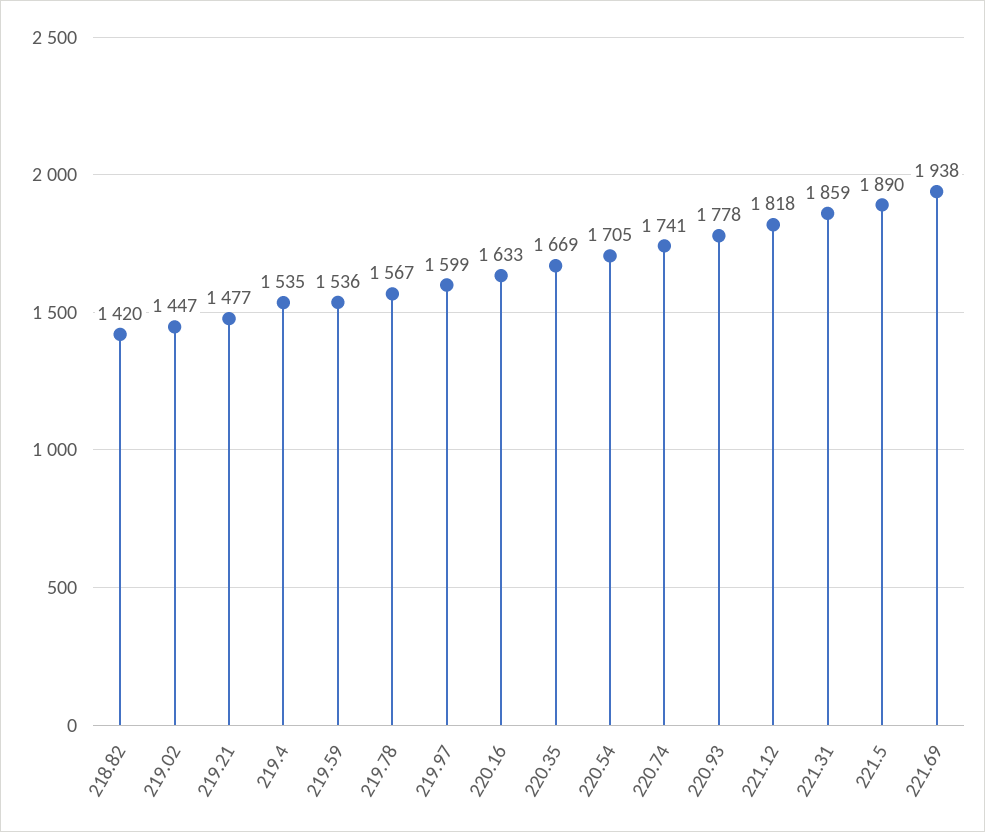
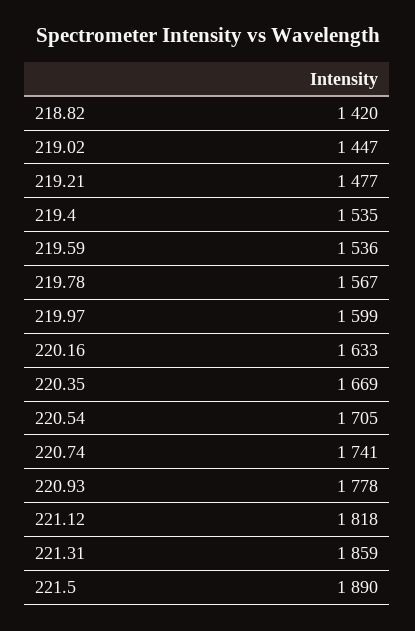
221.69: 1938 -> none

